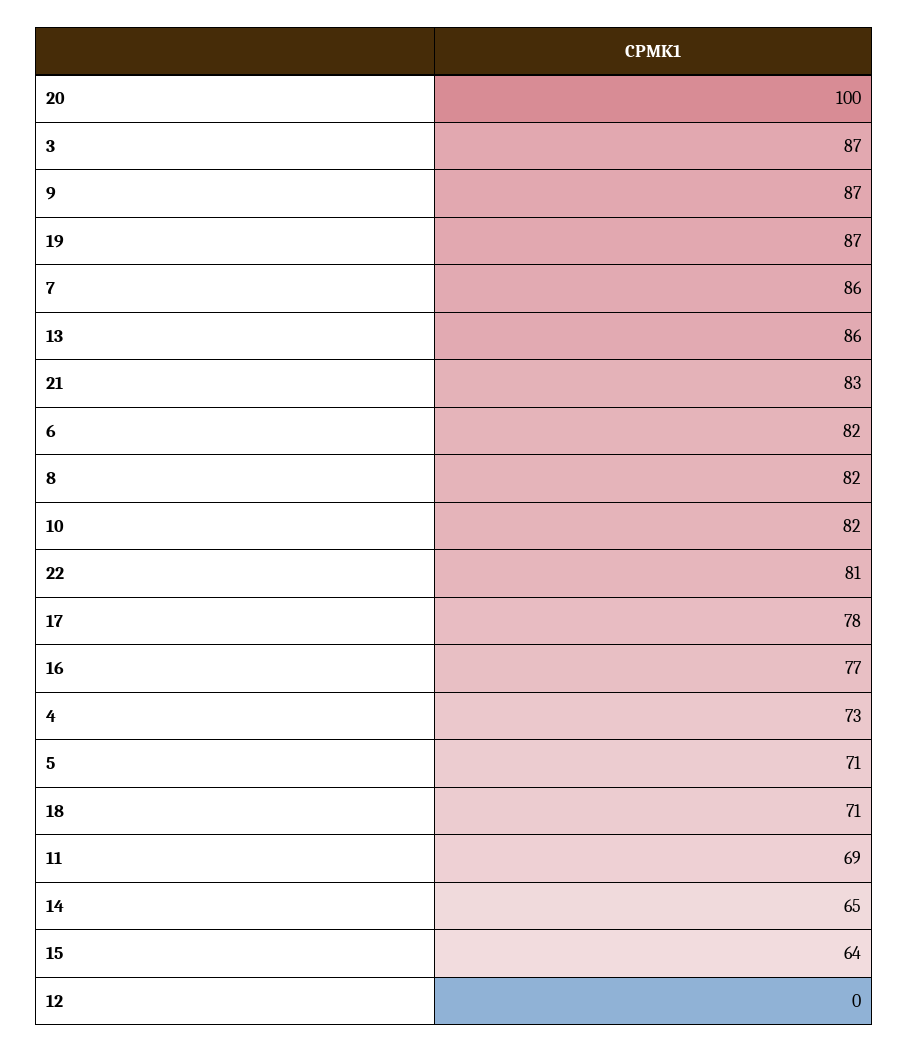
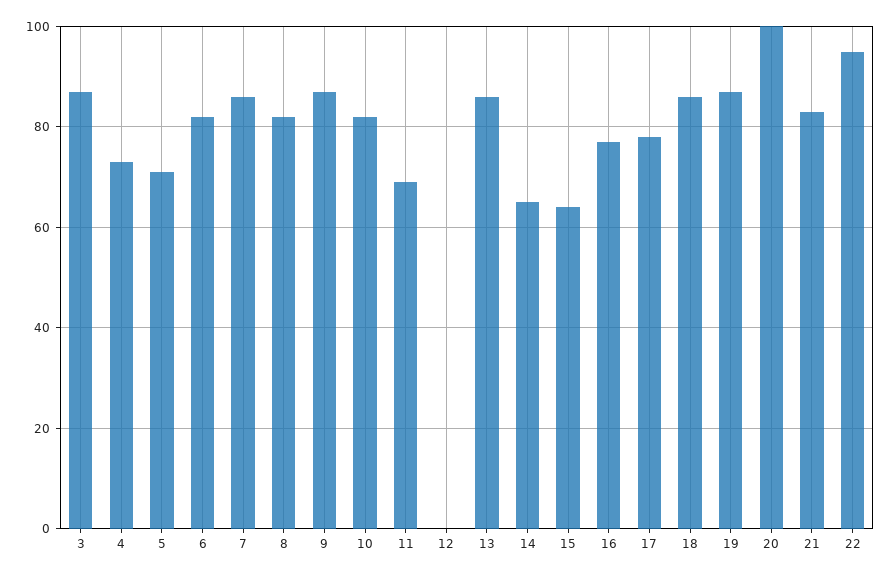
22: 81 -> 95
18: 71 -> 85

